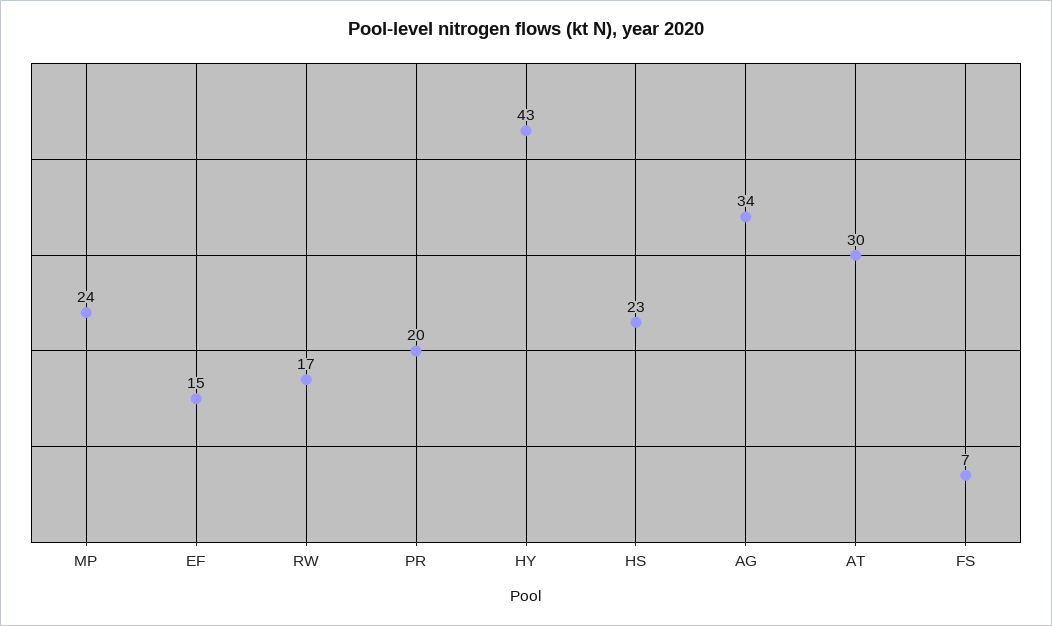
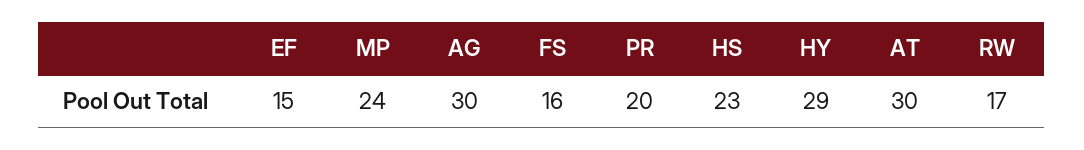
HY: 43 -> 29
AG: 34 -> 30
FS: 7 -> 16

